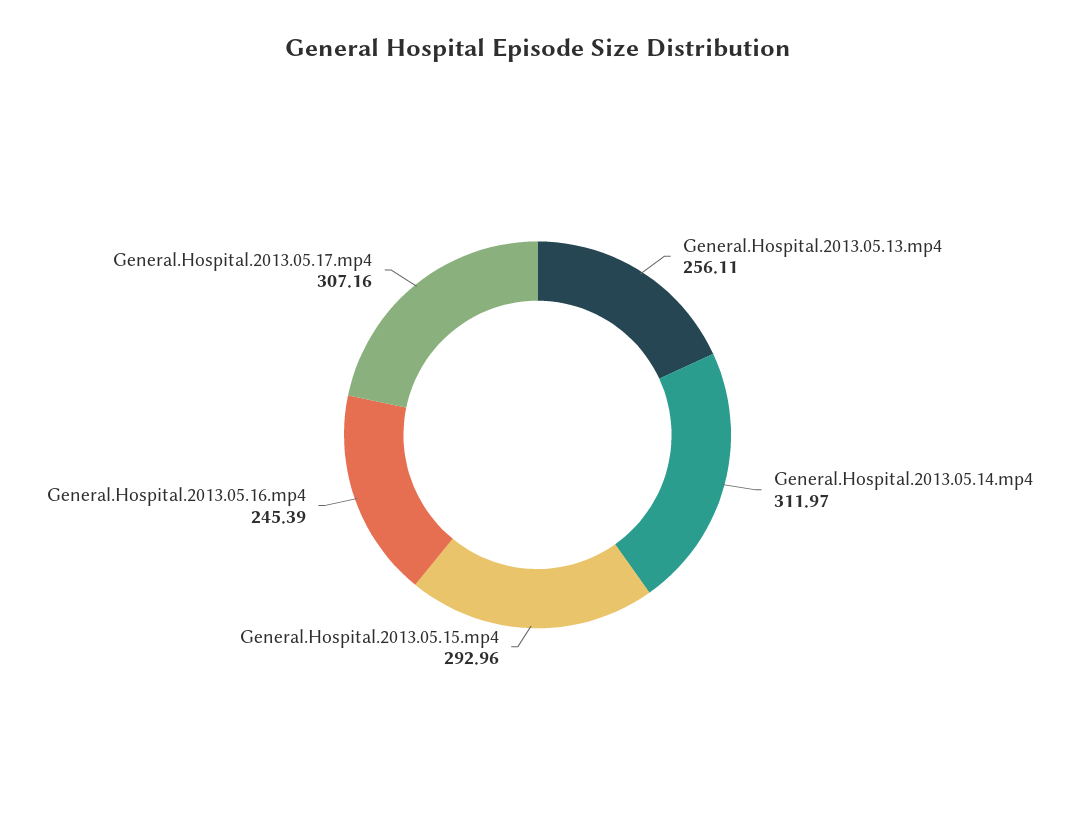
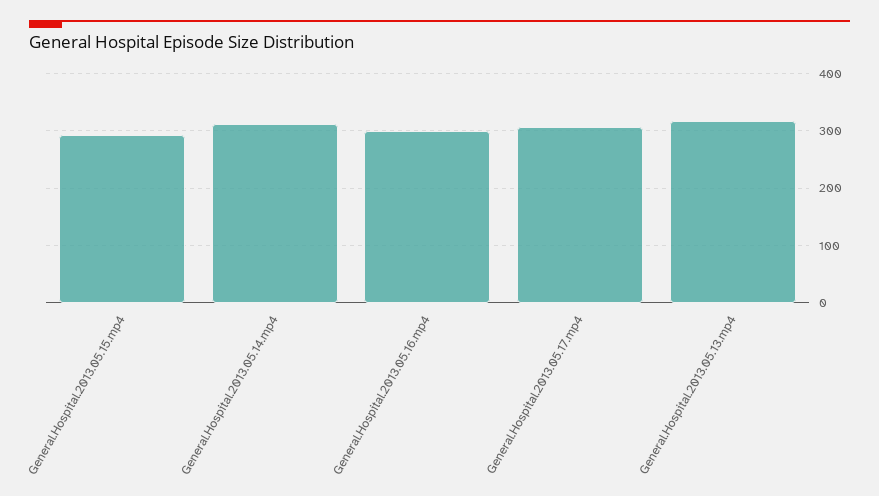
General.Hospital.2013.05.13.mp4: 256.11 -> 320
General.Hospital.2013.05.16.mp4: 245.39 -> 300

